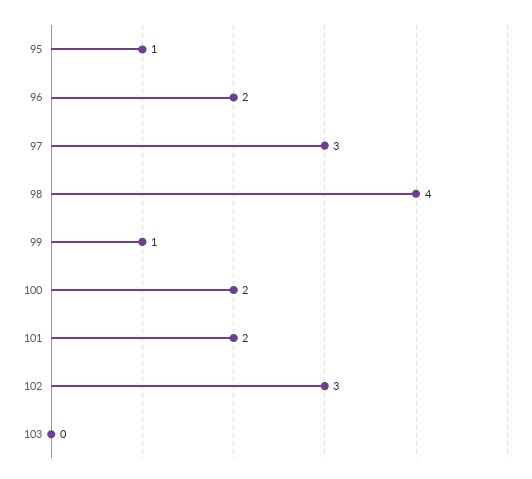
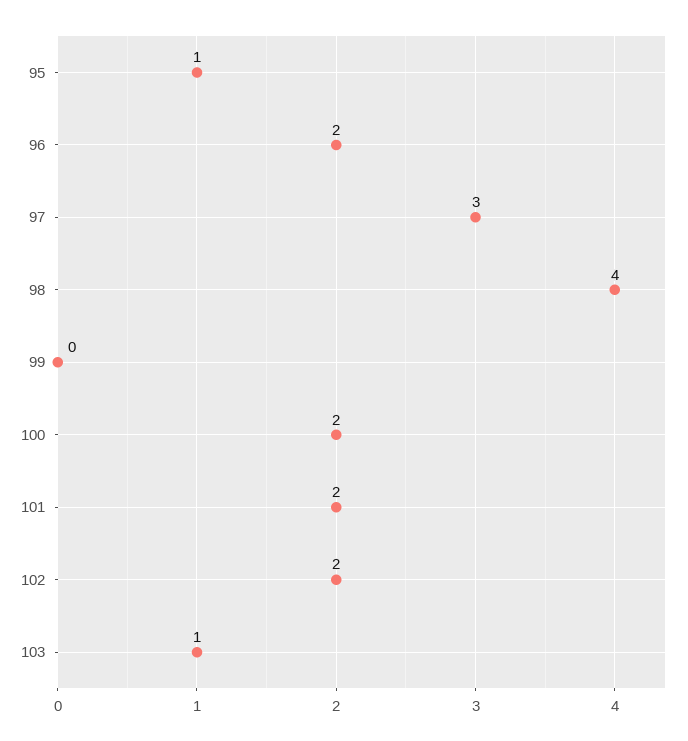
99: 1 -> 0
102: 3 -> 2
103: 0 -> 1

